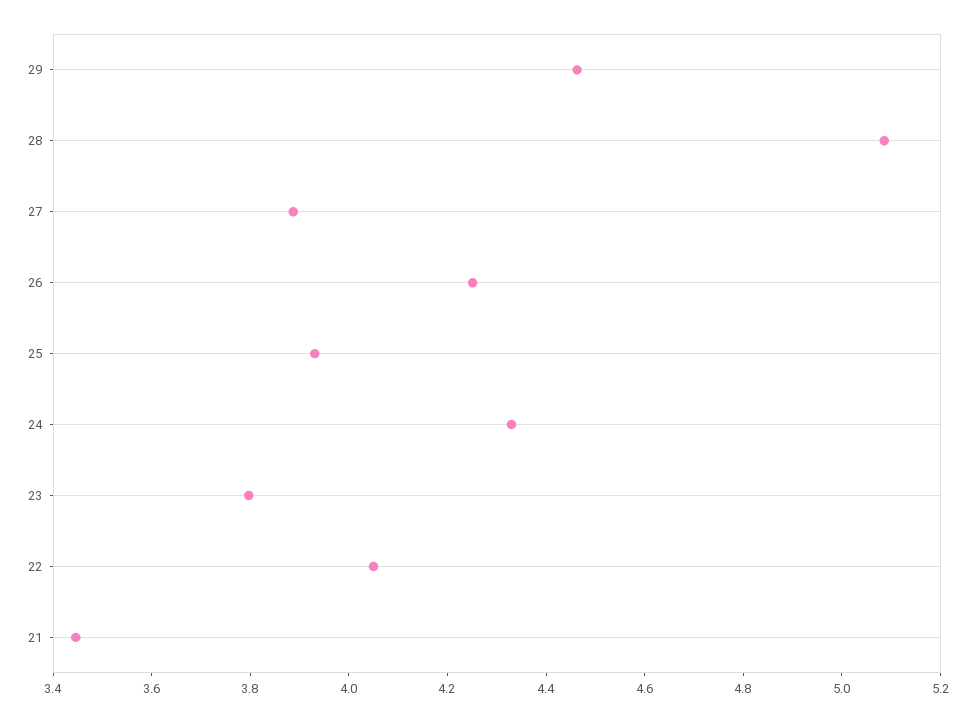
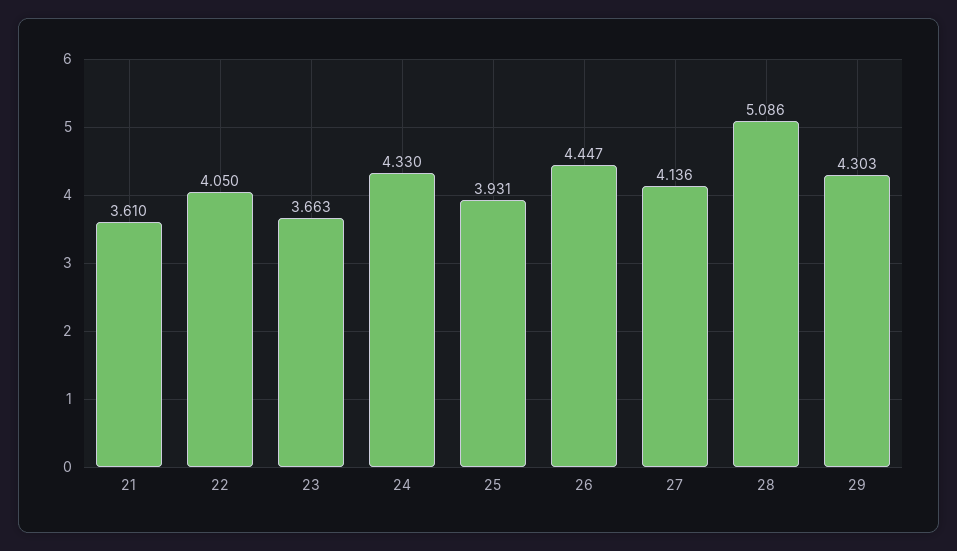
29: 4.45 -> 4.303
27: 3.9 -> 4.136
26: 4.25 -> 4.447
23: 3.8 -> 3.663
21: 3.45 -> 3.61

